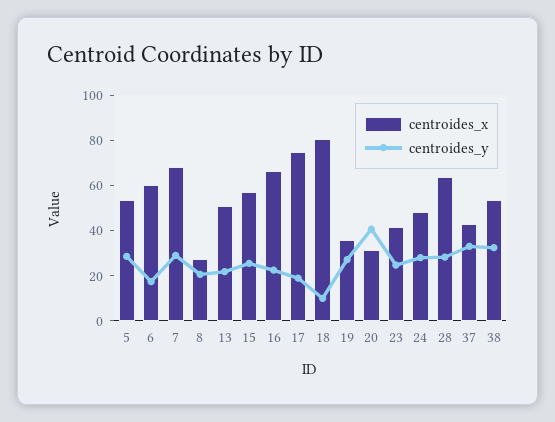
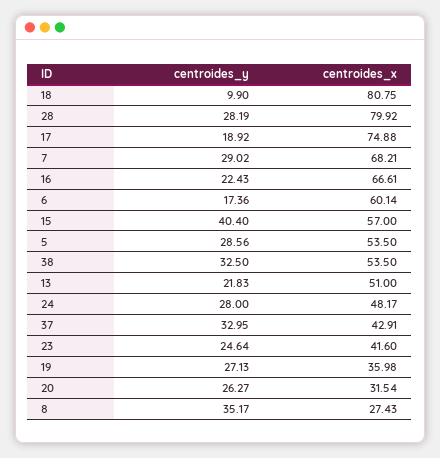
centroides_y, 8: 20 -> 35.17
centroides_y, 15: 25 -> 40.4
centroides_y, 20: 40 -> 26.27
centroides_x, 28: 65 -> 79.92

